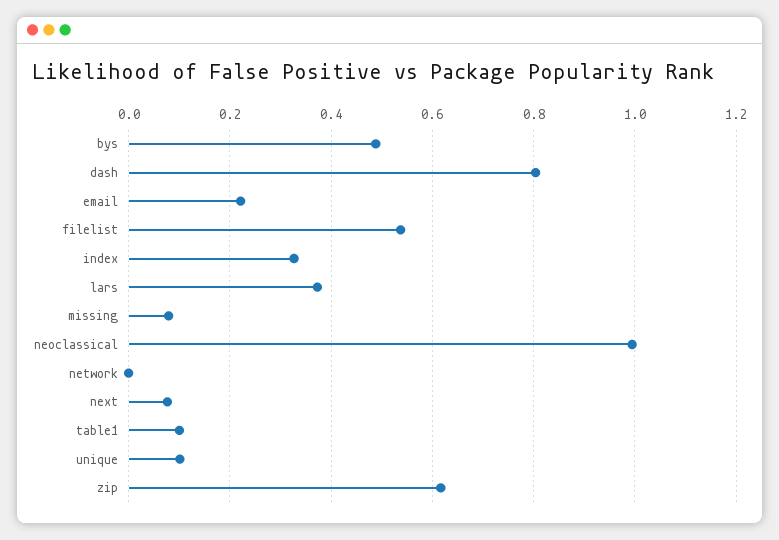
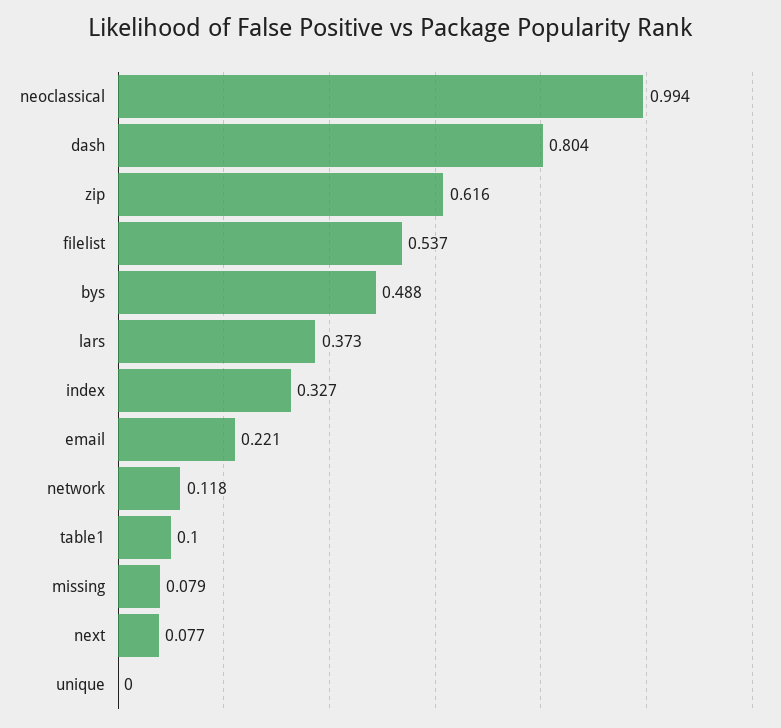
network: 0 -> 0.118
unique: 0.1 -> 0

